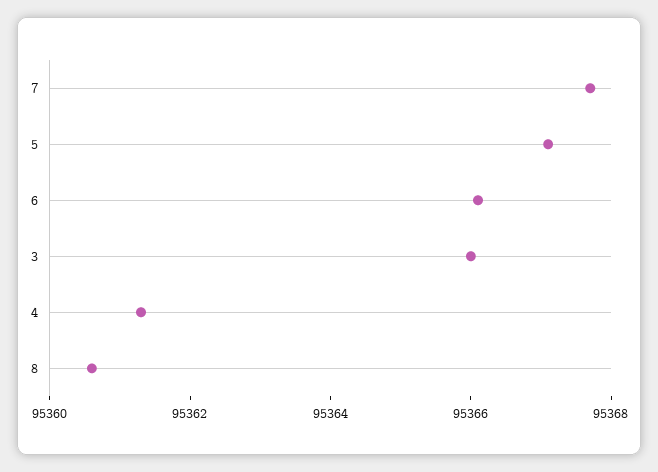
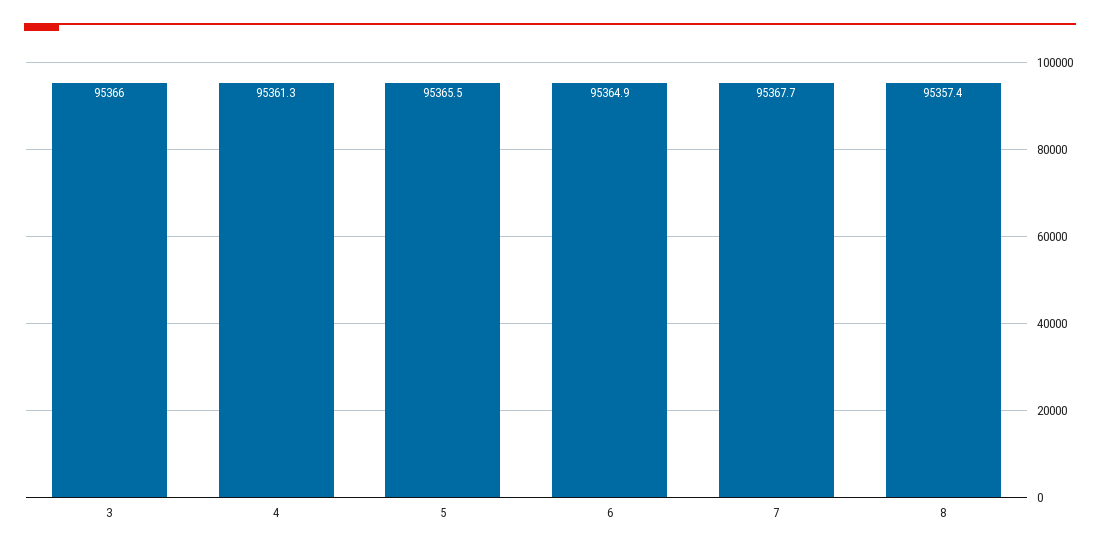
5: 95367 -> 95365.5
6: 95366 -> 95364.9
8: 95360.5 -> 95357.4

